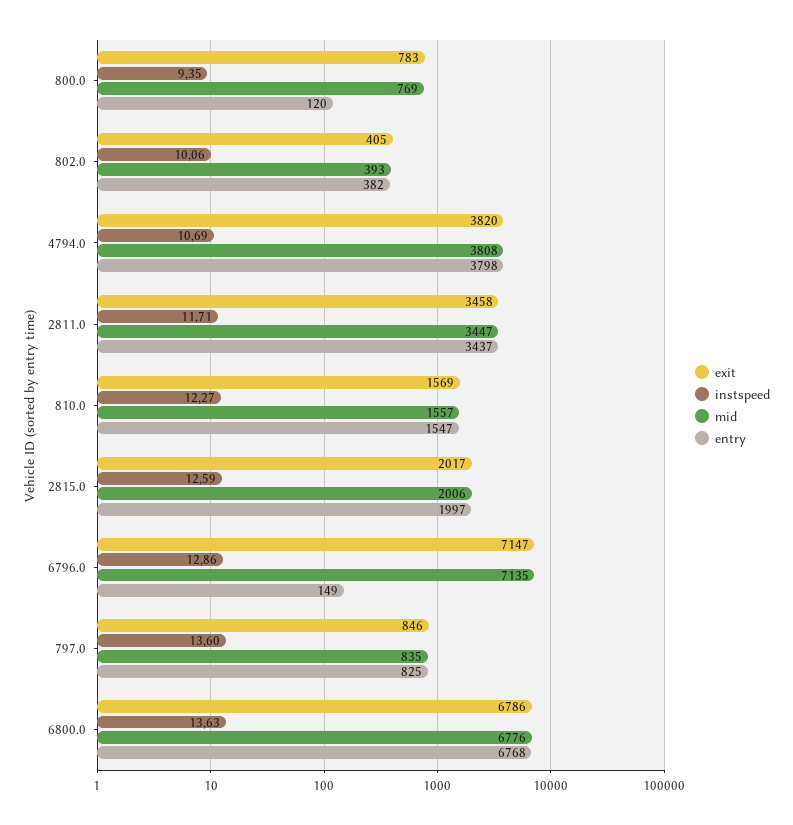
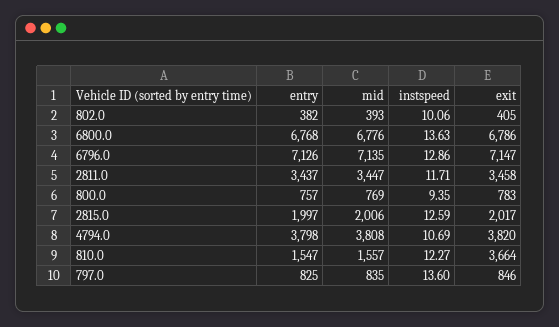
entry, 800.0: 120 -> 757
exit, 810.0: 1569 -> 3664
entry, 6796.0: 149 -> 7126

